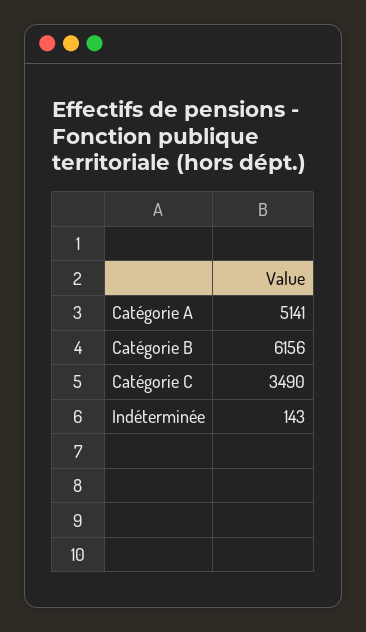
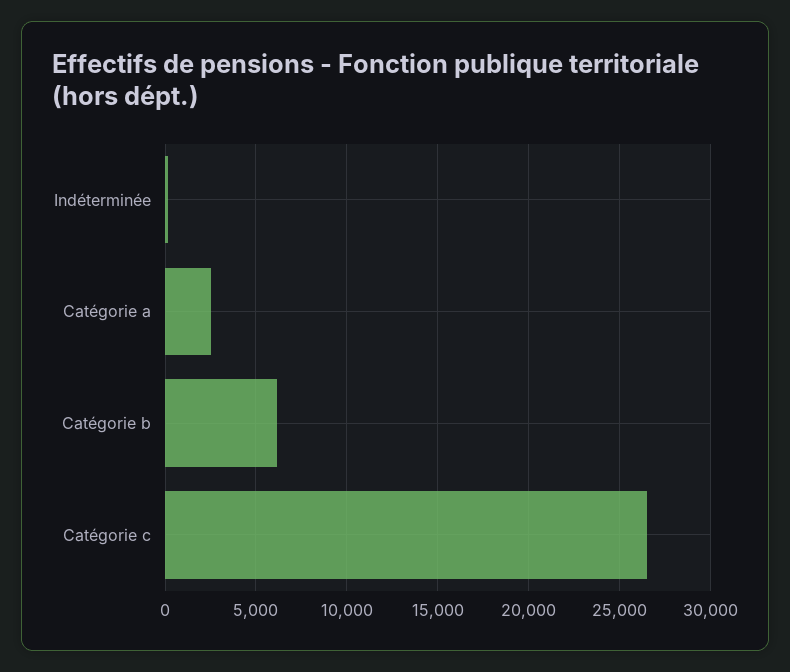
Catégorie A: 5141 -> 2500
Catégorie C: 3490 -> 26500

